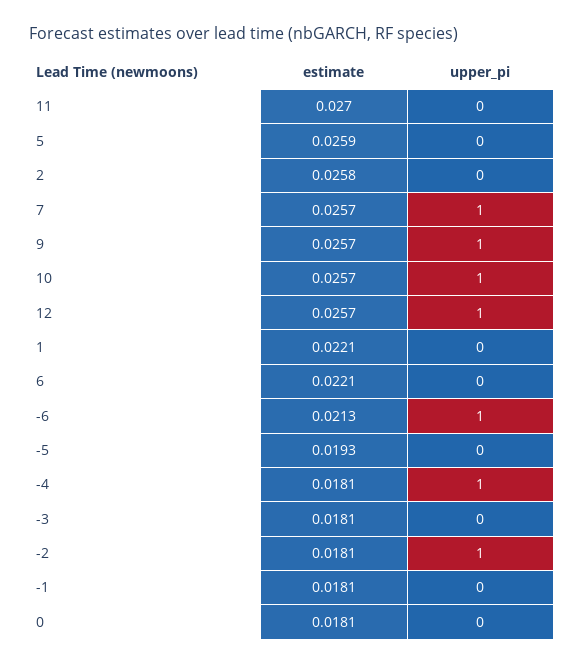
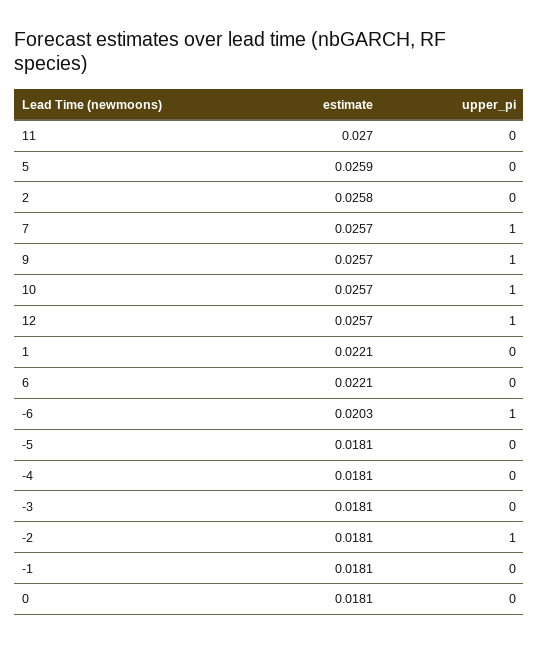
estimate, -6: 0.0213 -> 0.0203
estimate, -5: 0.0193 -> 0.0181
upper_pi, -4: 1 -> 0

